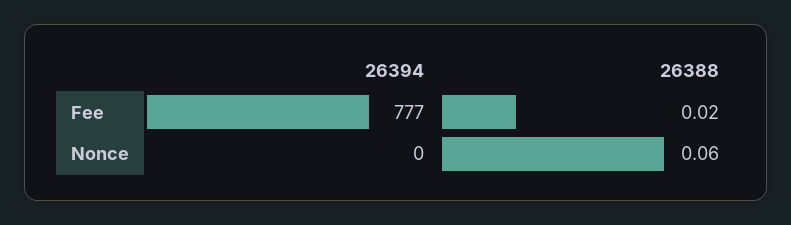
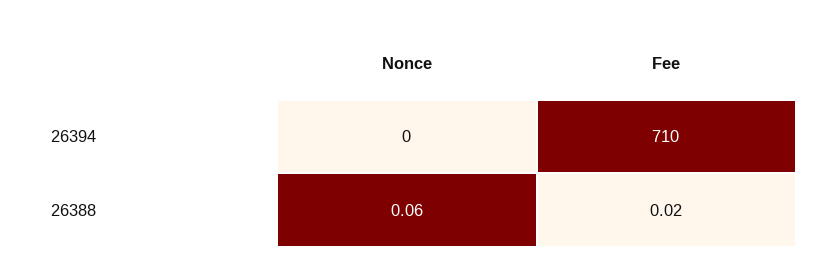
26394, Fee: 777 -> 710

